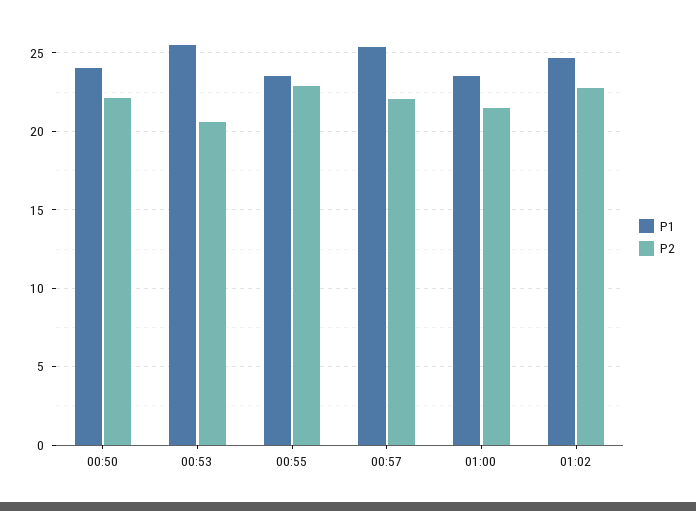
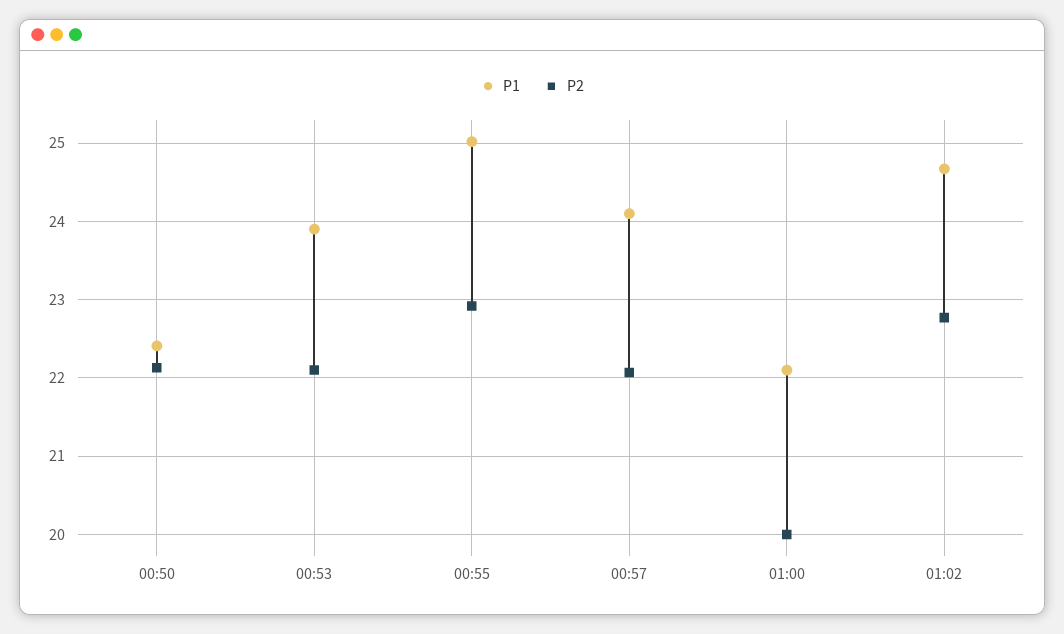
P1, 00:50: 24 -> 22.4
P1, 00:53: 25.5 -> 23.9
P2, 00:53: 20.5 -> 22.1
P1, 00:55: 23.5 -> 25
P1, 00:57: 25.5 -> 24.1
P1, 01:00: 23.5 -> 22.1
P2, 01:00: 21.5 -> 20

